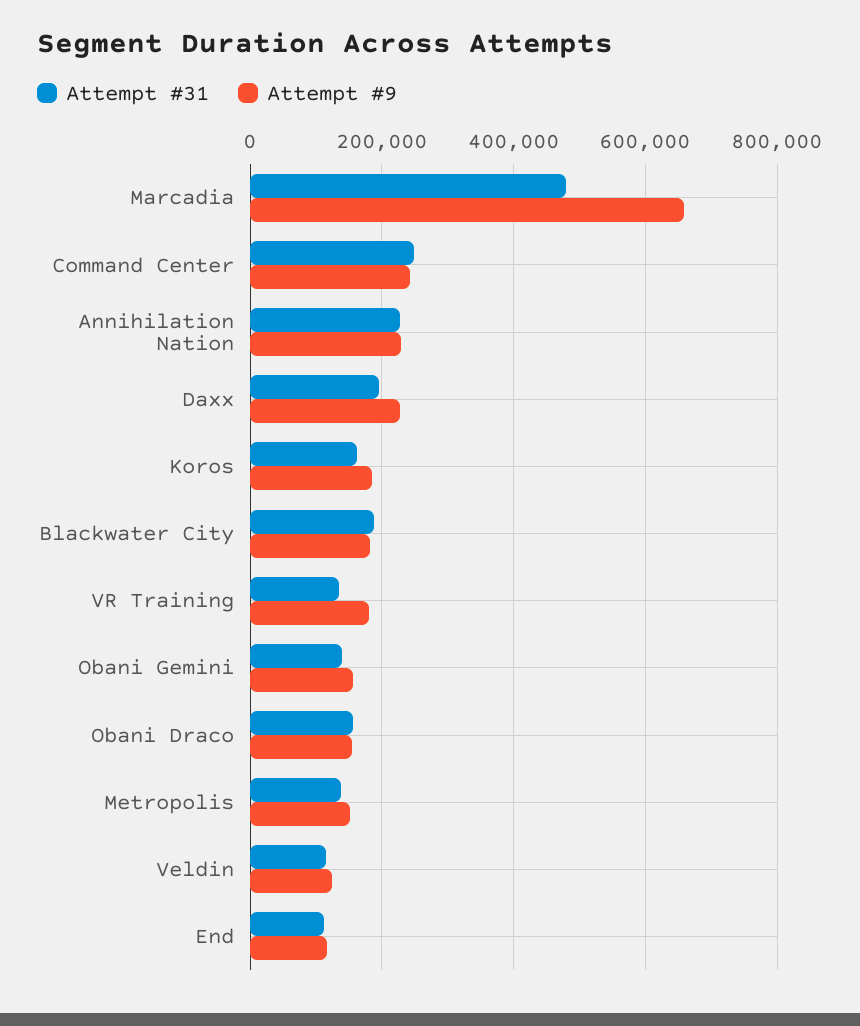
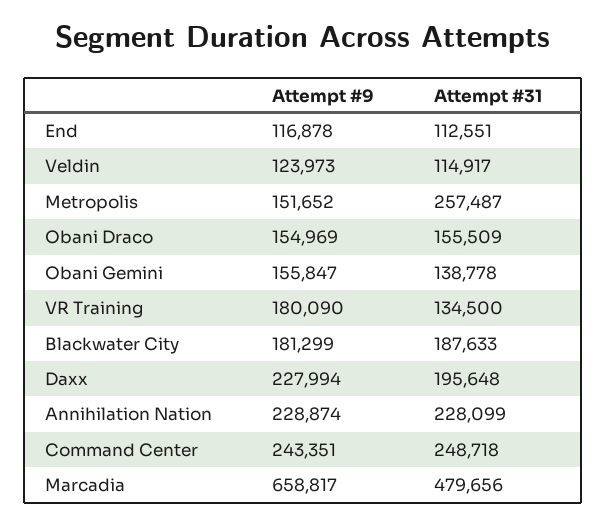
Attempt #31, Koros: 160000 -> none
Attempt #9, Koros: 180000 -> none
Attempt #31, Metropolis: 140000 -> 257487

